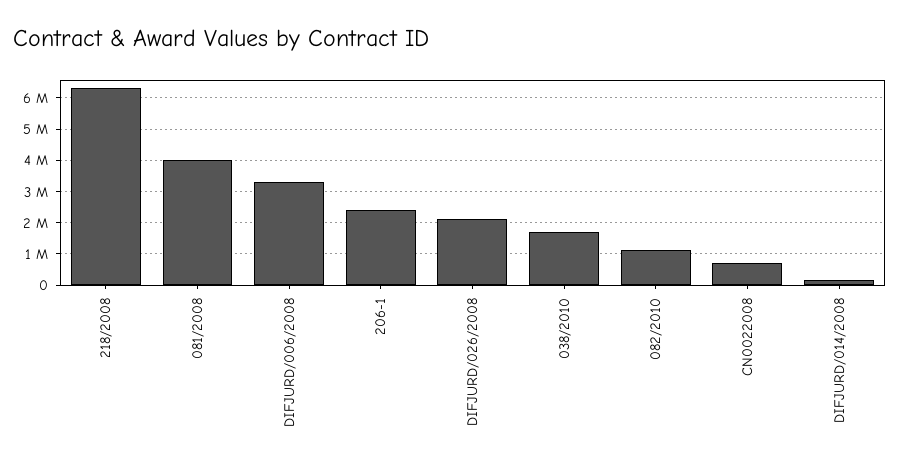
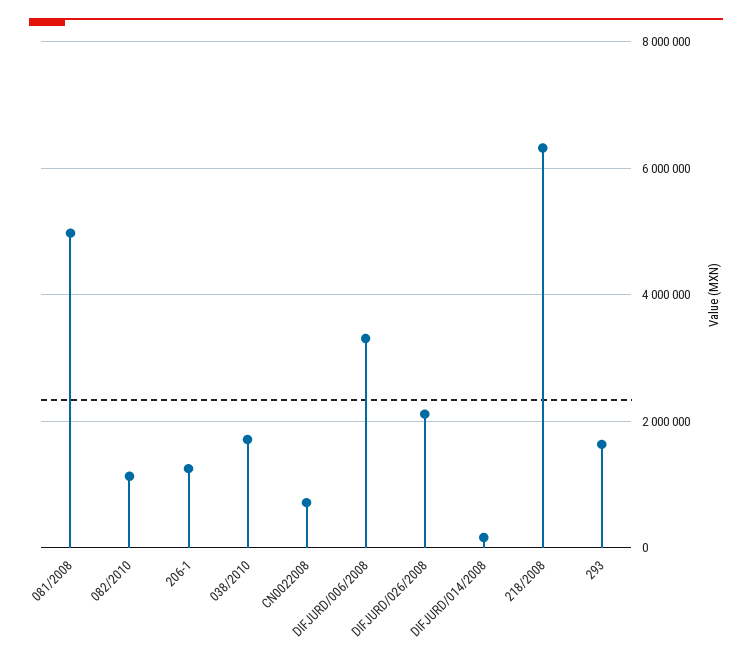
081/2008: 4000000 -> 5000000
206-1: 2400000 -> 1200000
293: none -> 1600000

